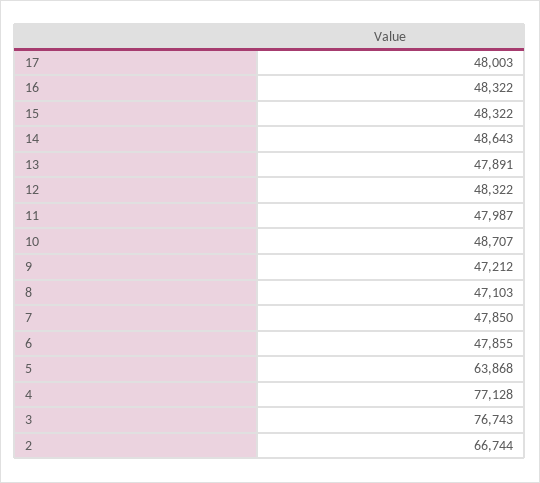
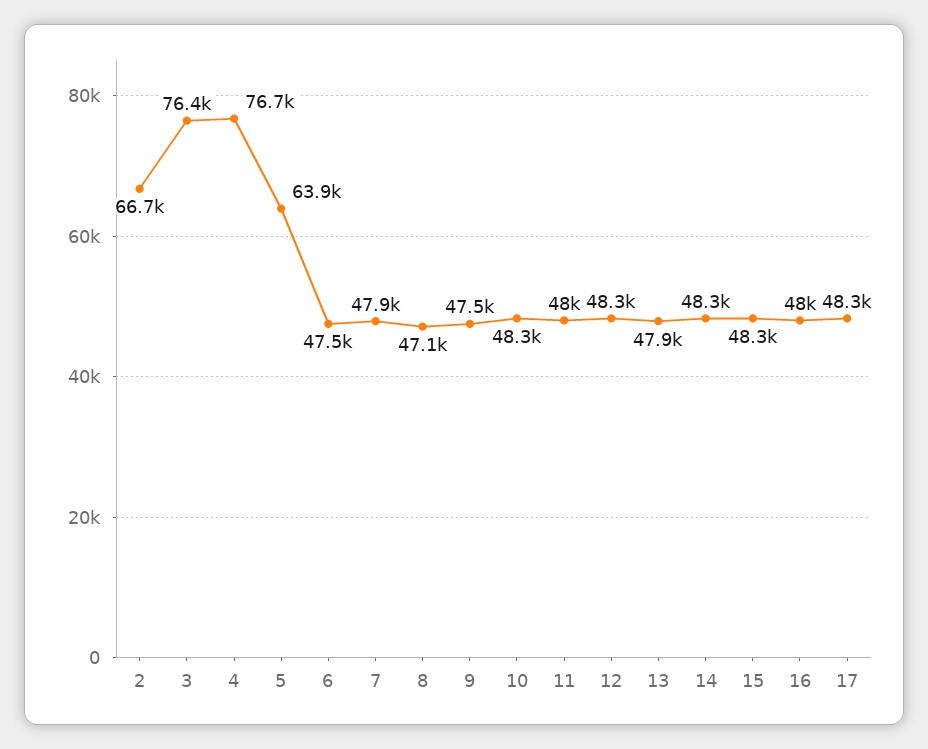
17: 48003 -> 48300
16: 48322 -> 48000
14: 48643 -> 48300
10: 48707 -> 48300
9: 47212 -> 47500
6: 47855 -> 47500
4: 77128 -> 76700
3: 76743 -> 76400

